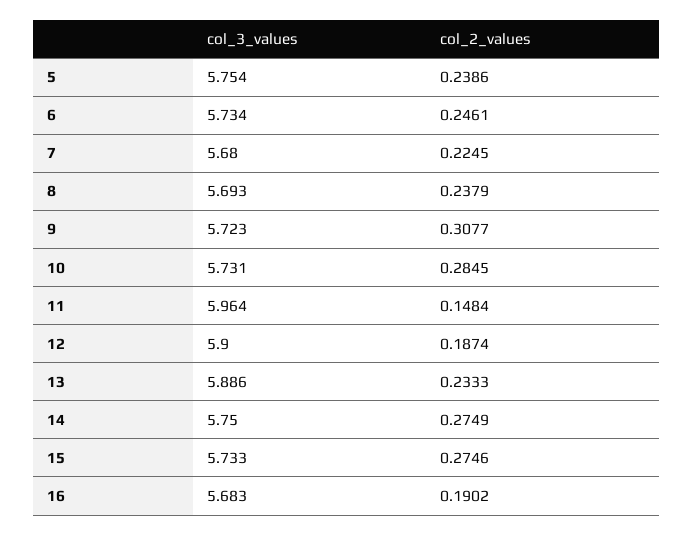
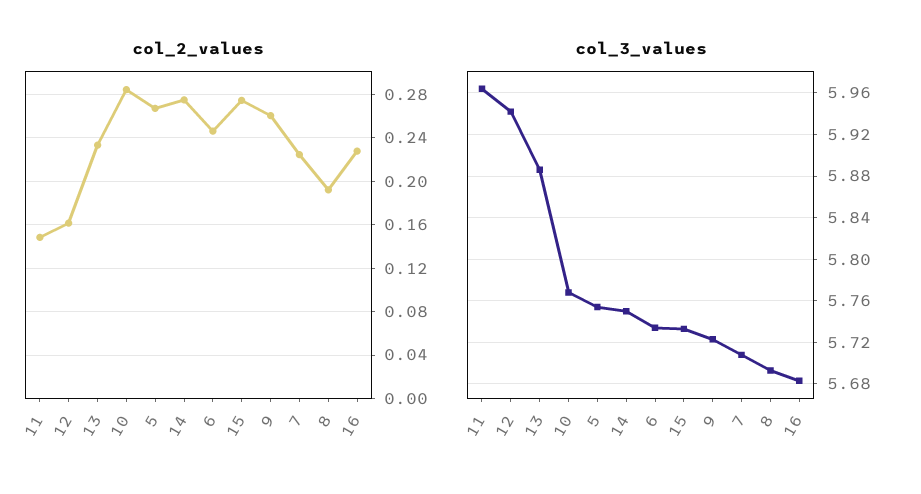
col_2_values, 5: 0.2386 -> 0.27
col_3_values, 7: 5.68 -> 5.71
col_2_values, 8: 0.2379 -> 0.19
col_2_values, 9: 0.3077 -> 0.26
col_3_values, 10: 5.731 -> 5.77
col_3_values, 12: 5.9 -> 5.94
col_2_values, 12: 0.1874 -> 0.16
col_2_values, 16: 0.1902 -> 0.23

